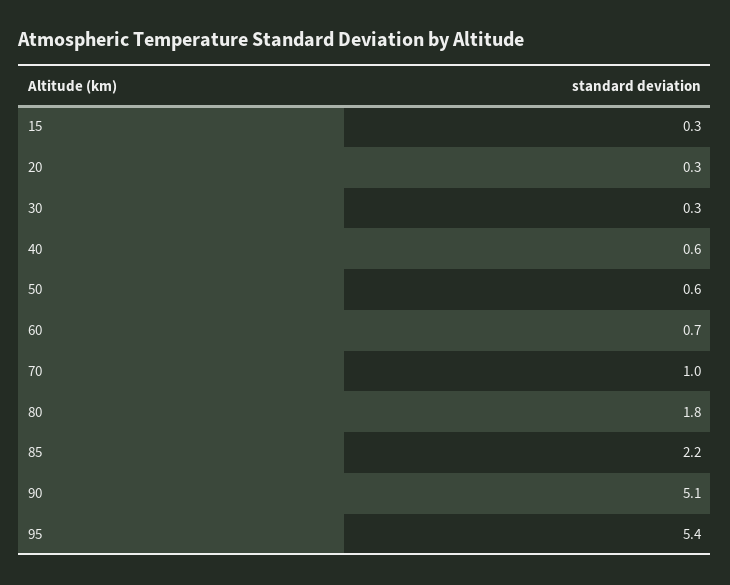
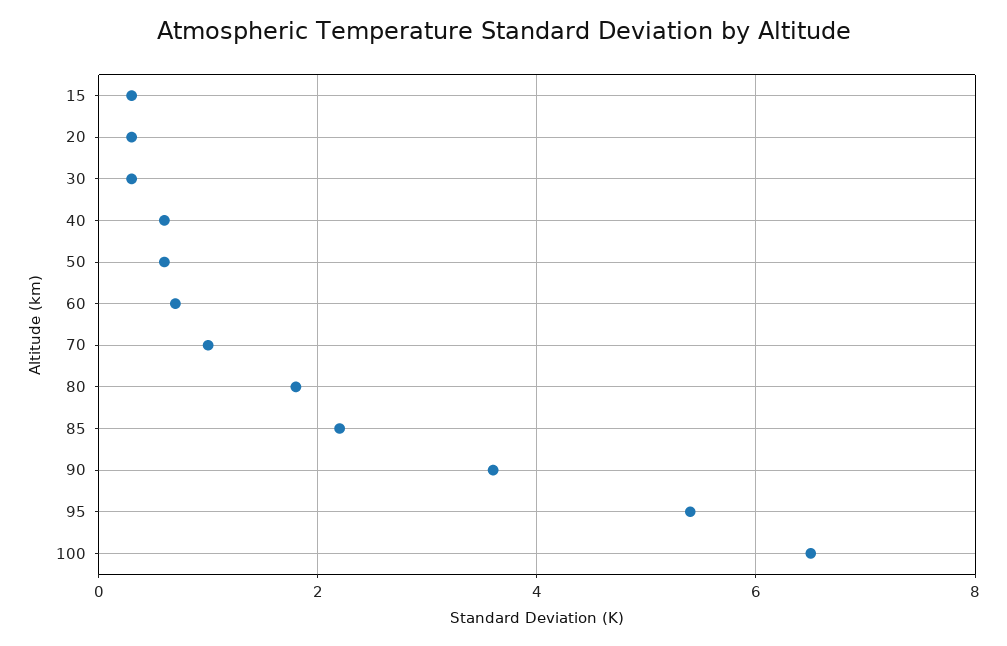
90: 5.1 -> 3.5
100: none -> 6.5

